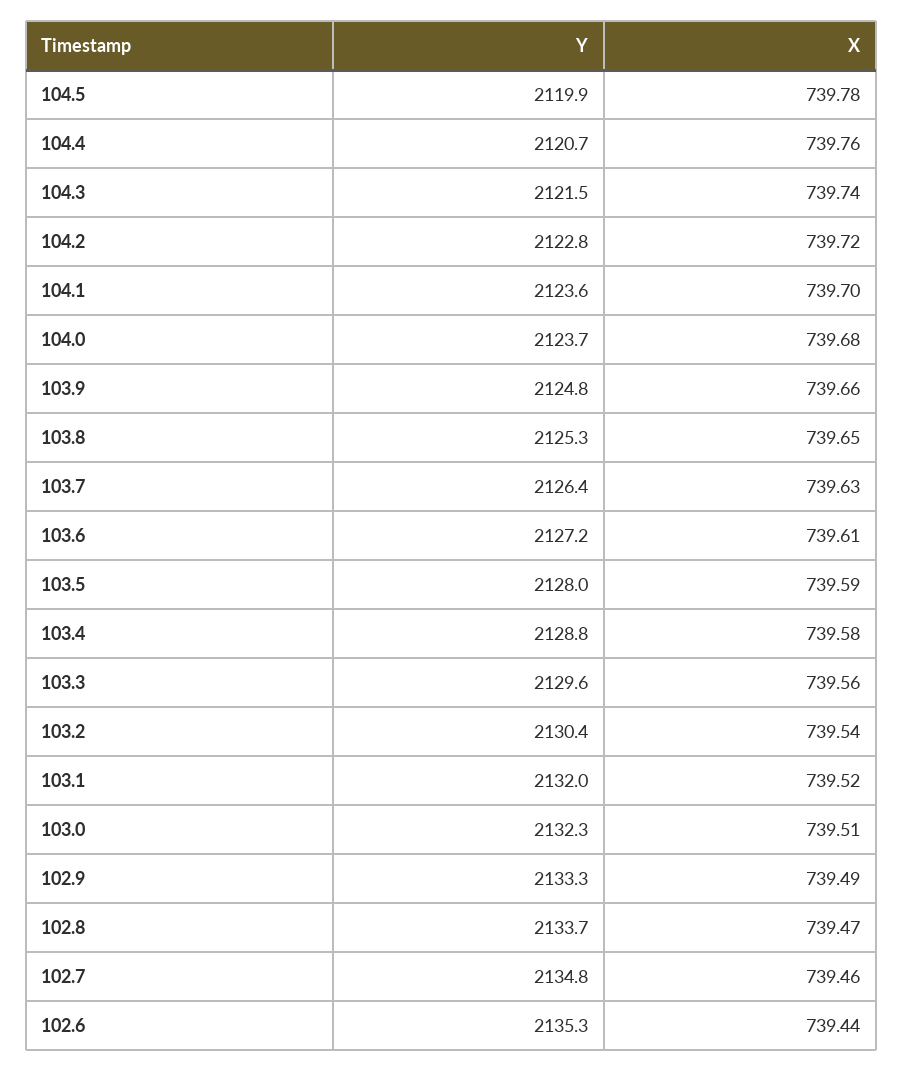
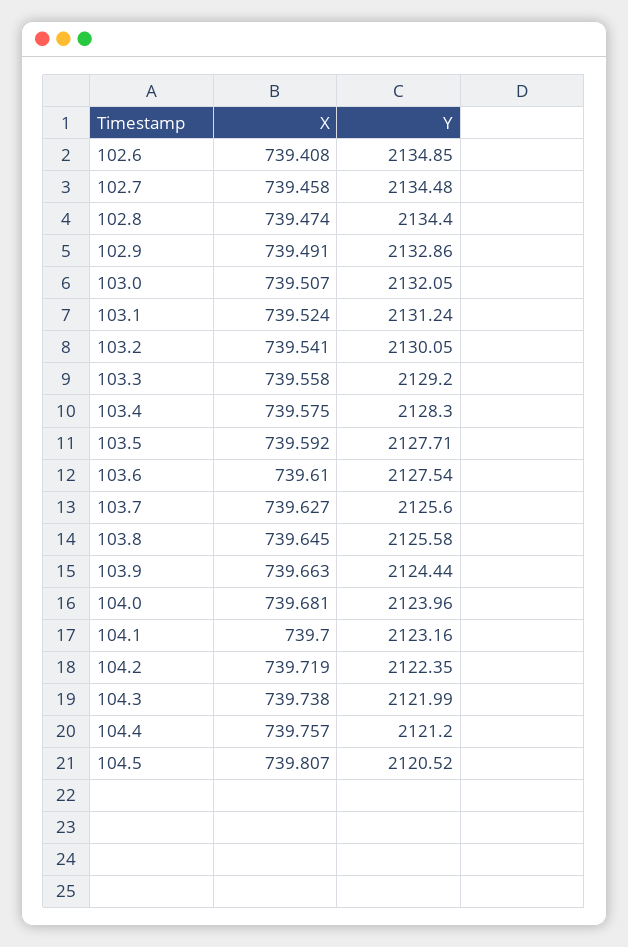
Y, 104.5: 2119.9 -> 2120.52
X, 104.5: 739.78 -> 739.807
Y, 104.4: 2120.7 -> 2121.2
Y, 104.3: 2121.5 -> 2121.99
Y, 104.2: 2122.8 -> 2122.35
Y, 104.1: 2123.6 -> 2123.16
Y, 104.0: 2123.7 -> 2123.96
Y, 103.9: 2124.8 -> 2124.44
Y, 103.8: 2125.3 -> 2125.58
Y, 103.7: 2126.4 -> 2125.6
Y, 103.6: 2127.2 -> 2127.54
Y, 103.5: 2128 -> 2127.71
Y, 103.4: 2128.8 -> 2128.3
Y, 103.3: 2129.6 -> 2129.2
Y, 103.2: 2130.4 -> 2130.05
Y, 103.1: 2132 -> 2131.24
Y, 103.0: 2132.3 -> 2132.05
Y, 102.9: 2133.3 -> 2132.86
Y, 102.8: 2133.7 -> 2134.4
Y, 102.7: 2134.8 -> 2134.48
Y, 102.6: 2135.3 -> 2134.85
X, 102.6: 739.44 -> 739.408

